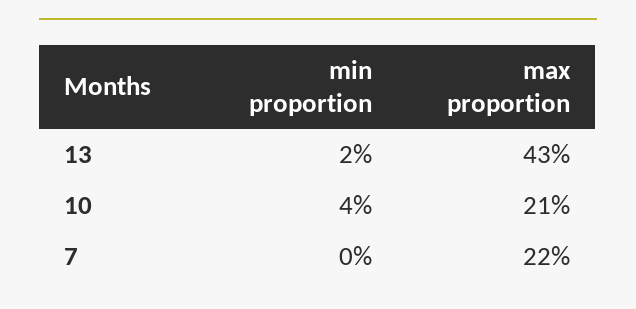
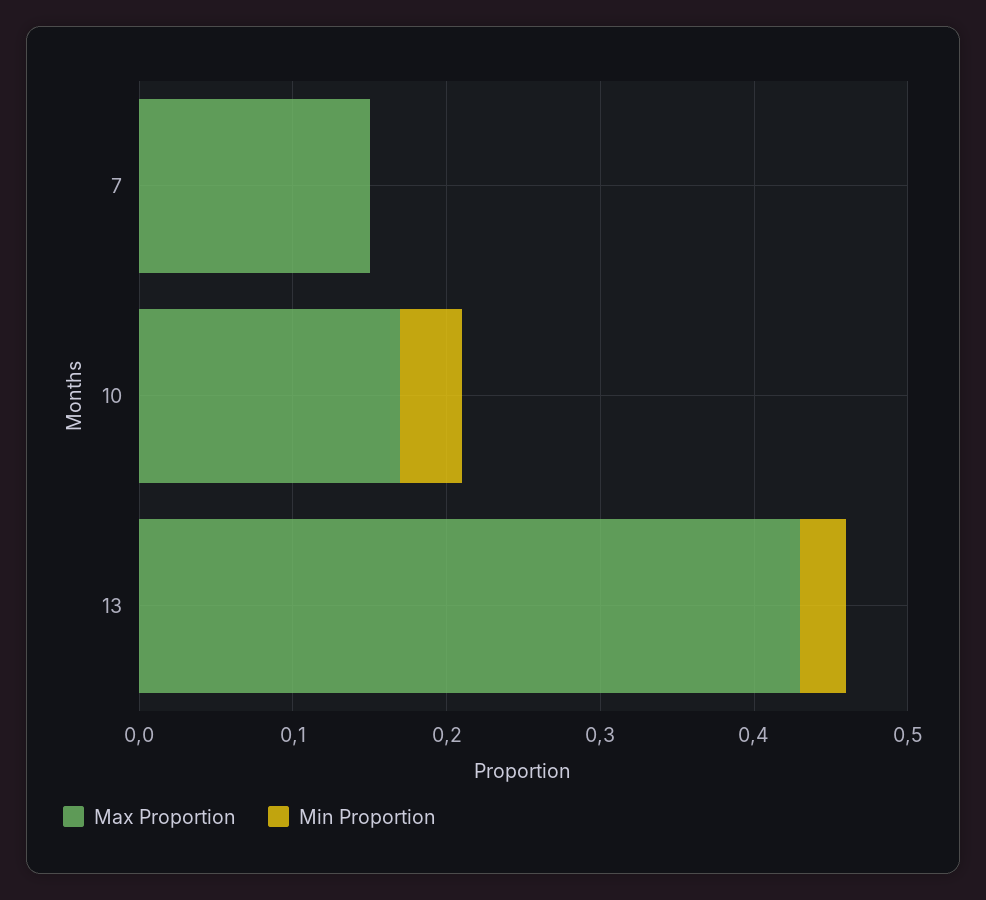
min proportion, 13: 0.02 -> 0.03
max proportion, 10: 0.21 -> 0.17
max proportion, 7: 0.22 -> 0.15

